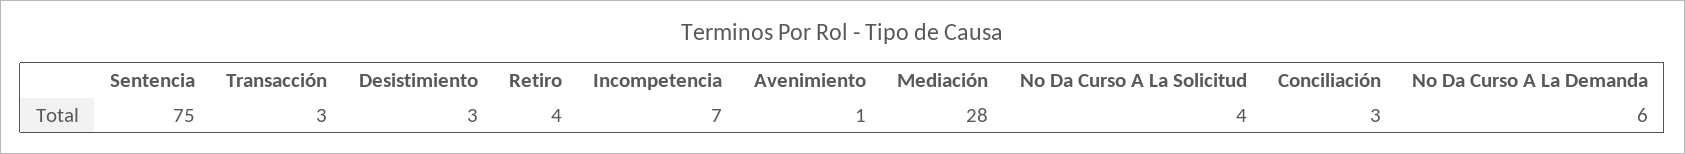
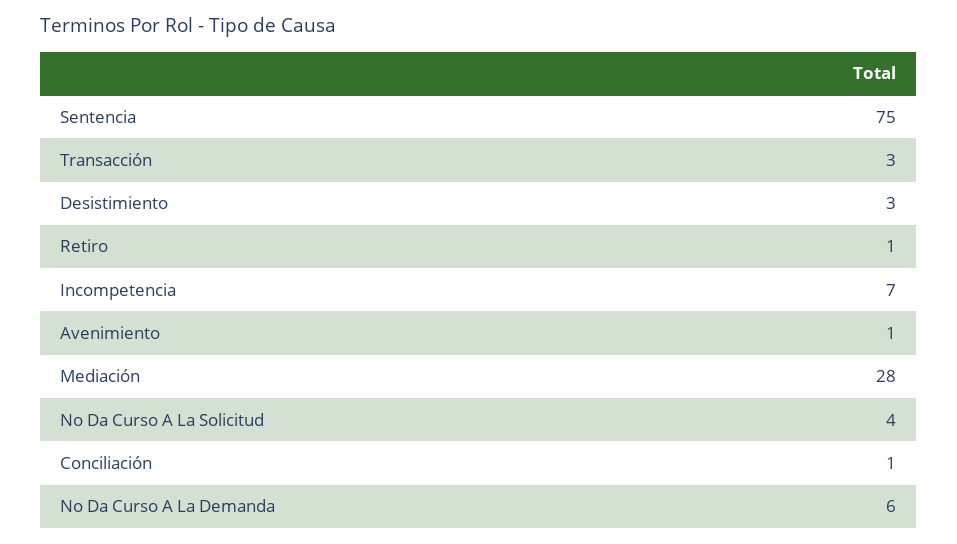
Retiro: 4 -> 1
Conciliación: 3 -> 1

